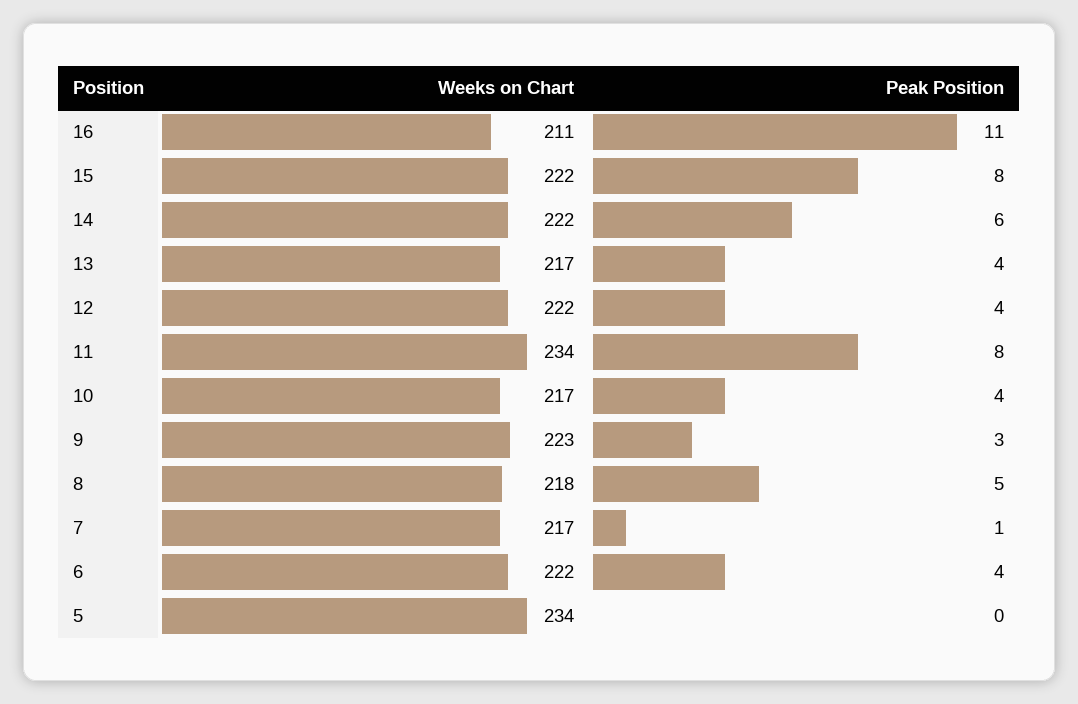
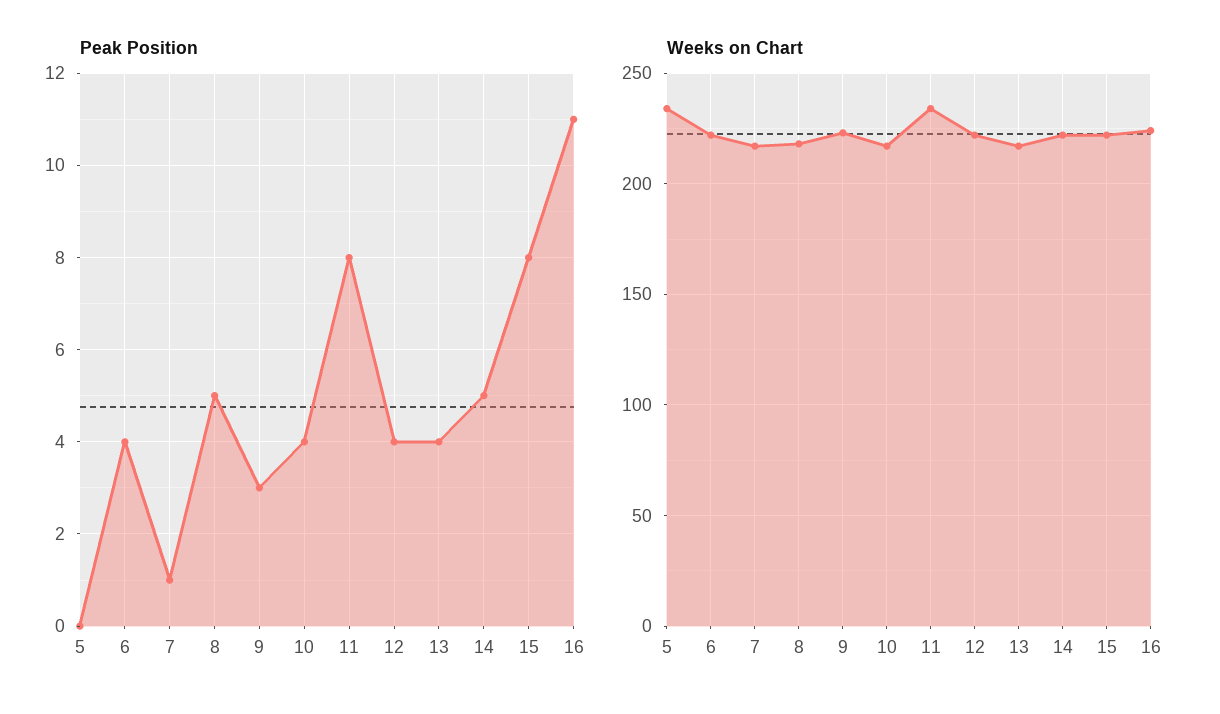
Weeks on Chart, 16: 211 -> 225
Peak Position, 14: 6 -> 5

